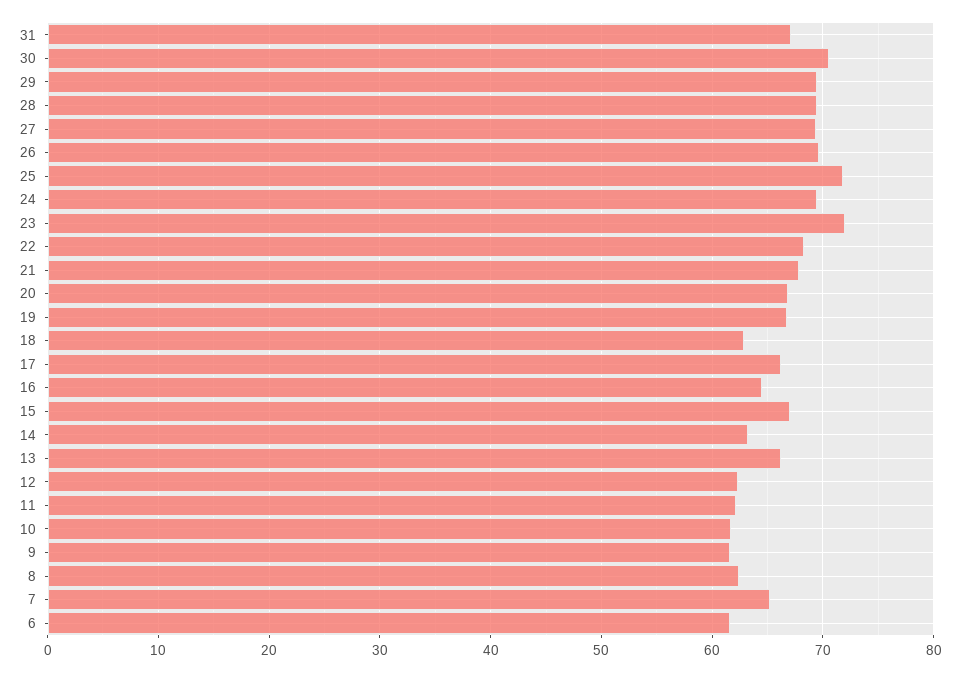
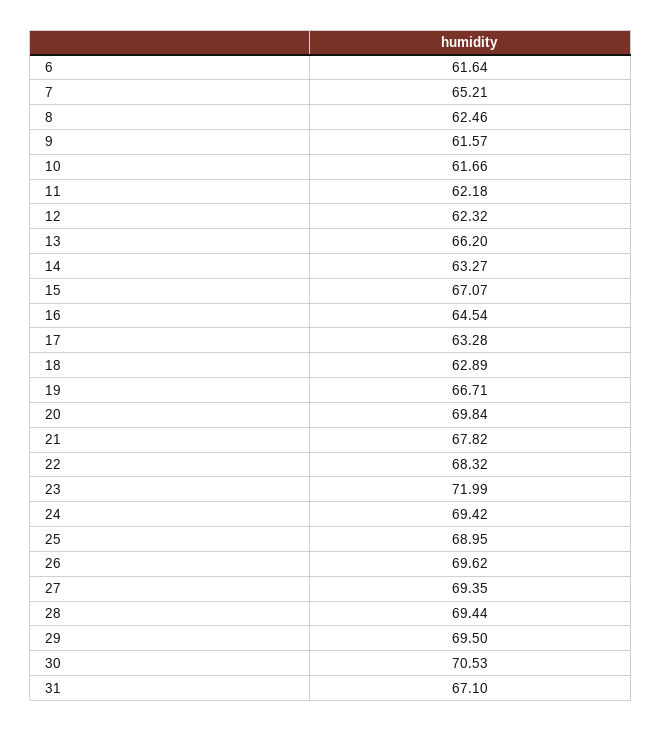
25: 72 -> 68.95
20: 67 -> 69.84
17: 66 -> 63.28

